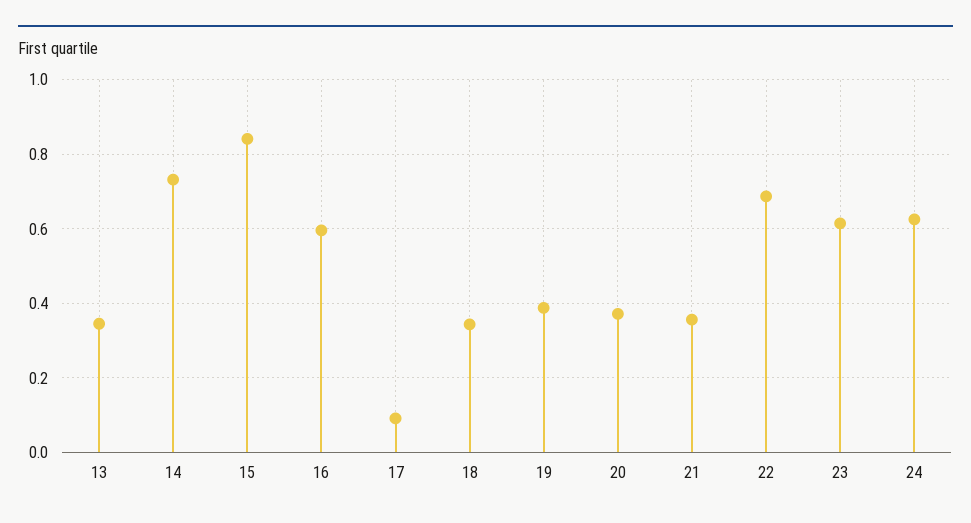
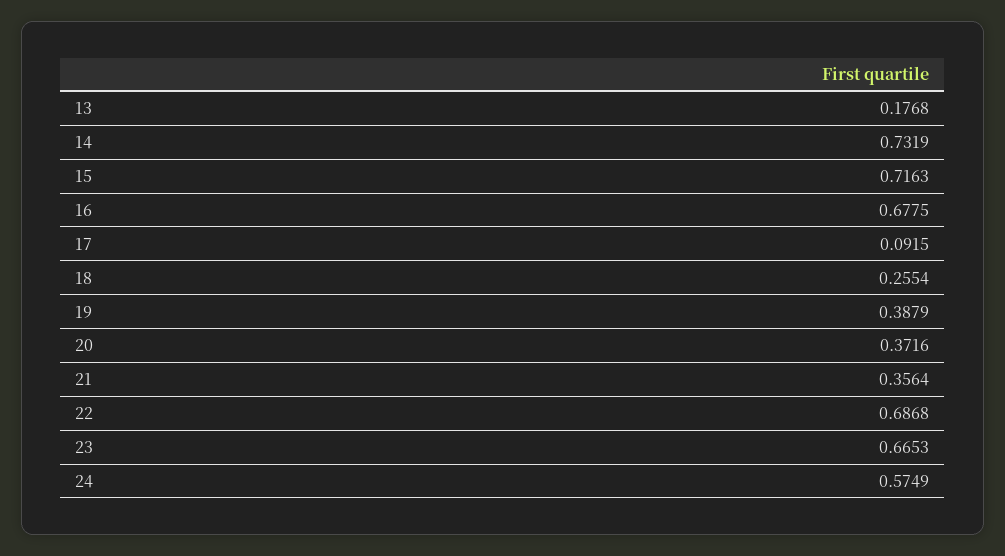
13: 0.34 -> 0.1768
15: 0.84 -> 0.7163
16: 0.6 -> 0.6775
18: 0.34 -> 0.2554
23: 0.62 -> 0.6653
24: 0.62 -> 0.5749

